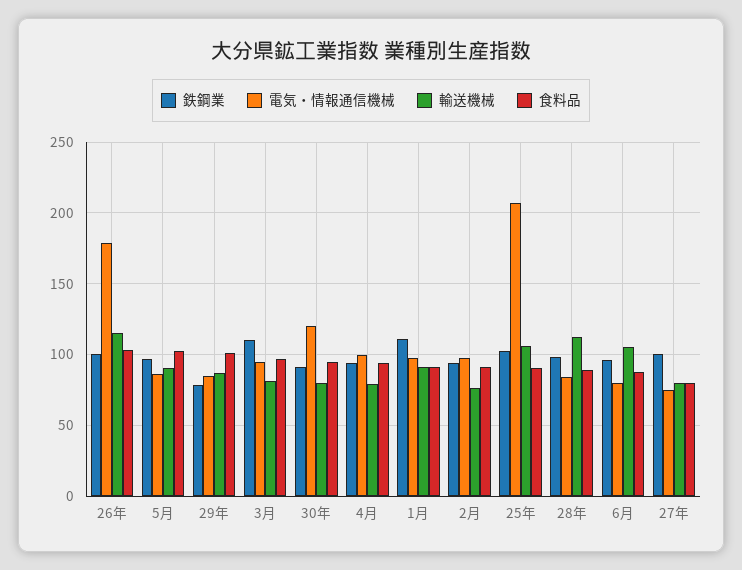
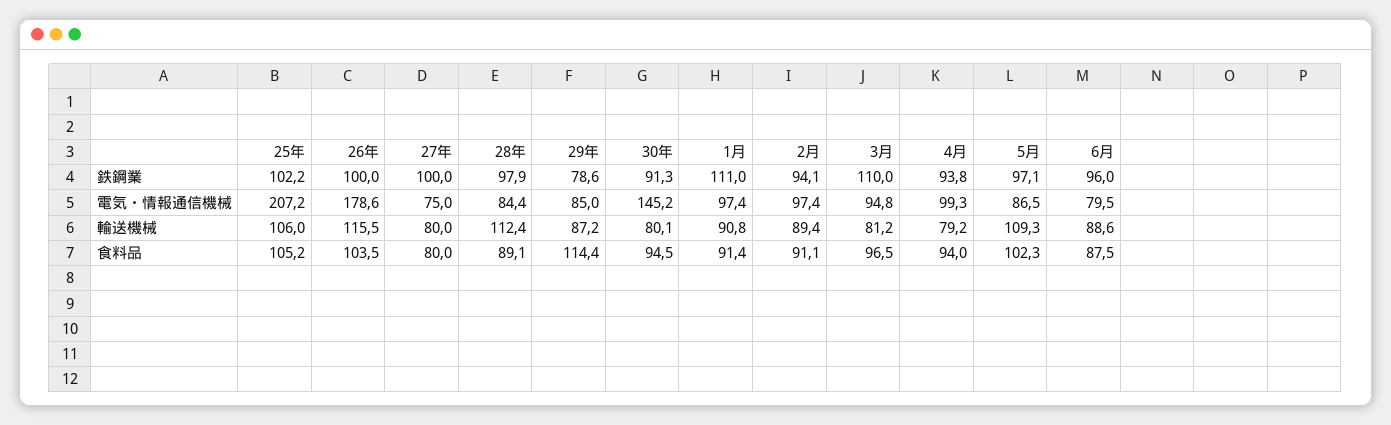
輸送機械, 5月: 90 -> 109.3
食料品, 29年: 100 -> 114.4
電気・情報通信機械, 30年: 120 -> 145.2
輸送機械, 2月: 75 -> 89.4
食料品, 25年: 90 -> 105.2
輸送機械, 6月: 105 -> 88.6

